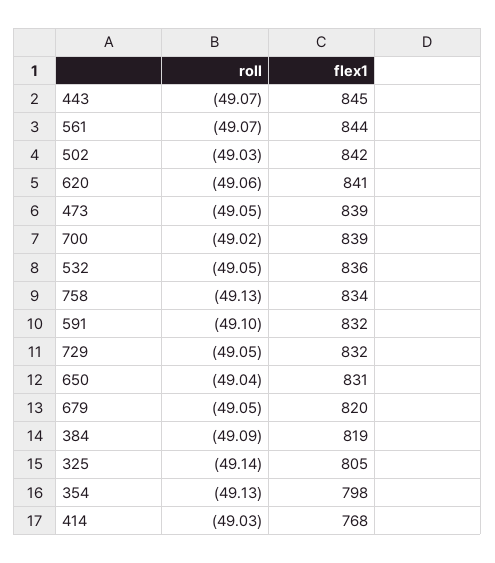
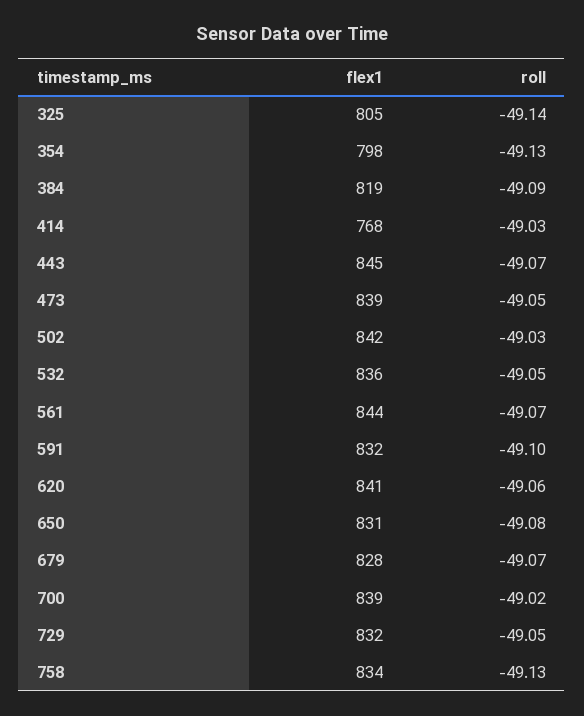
roll, 650: -49.04 -> -49.08
roll, 679: -49.05 -> -49.07
flex1, 679: 820 -> 828

